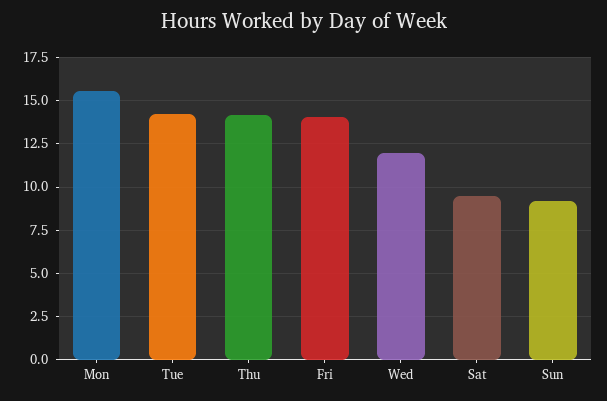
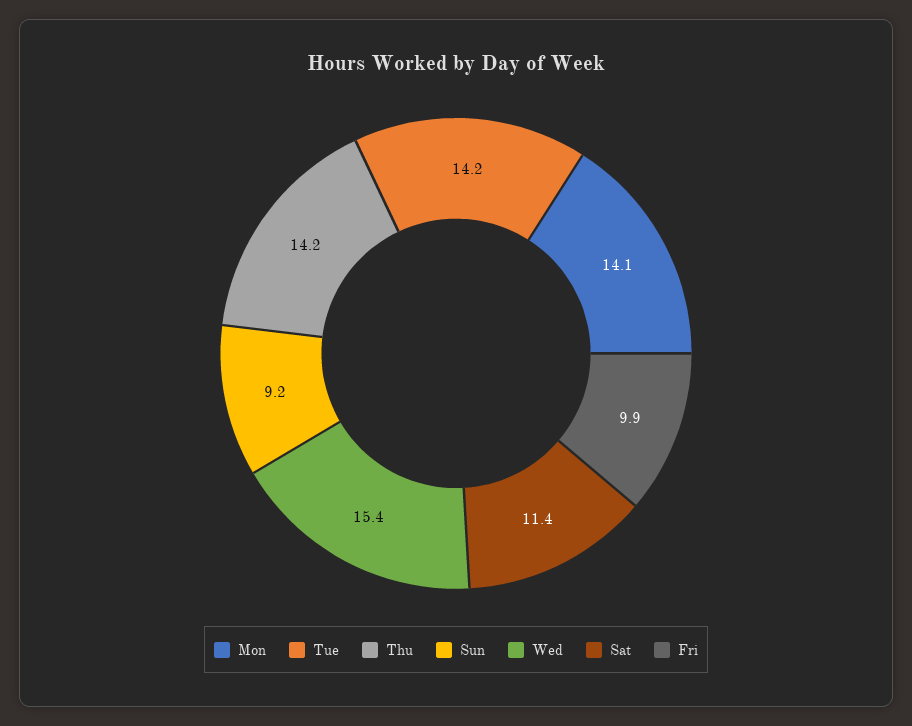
Mon: 15.5 -> 14.1
Fri: 14 -> 9.9
Wed: 12 -> 15.4
Sat: 9.5 -> 11.4

